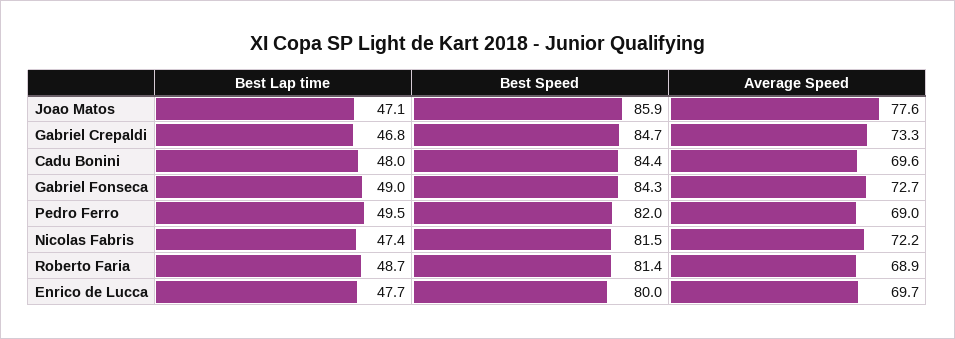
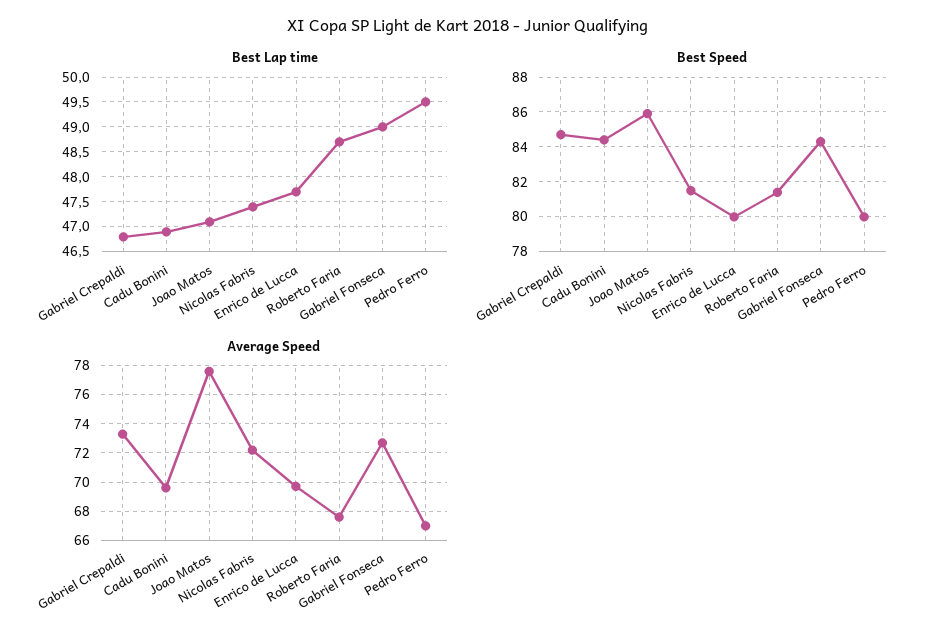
Best Lap time, Cadu Bonini: 48 -> 47
Best Speed, Pedro Ferro: 82 -> 80
Average Speed, Pedro Ferro: 69 -> 67
Average Speed, Roberto Faria: 68.9 -> 67.5

